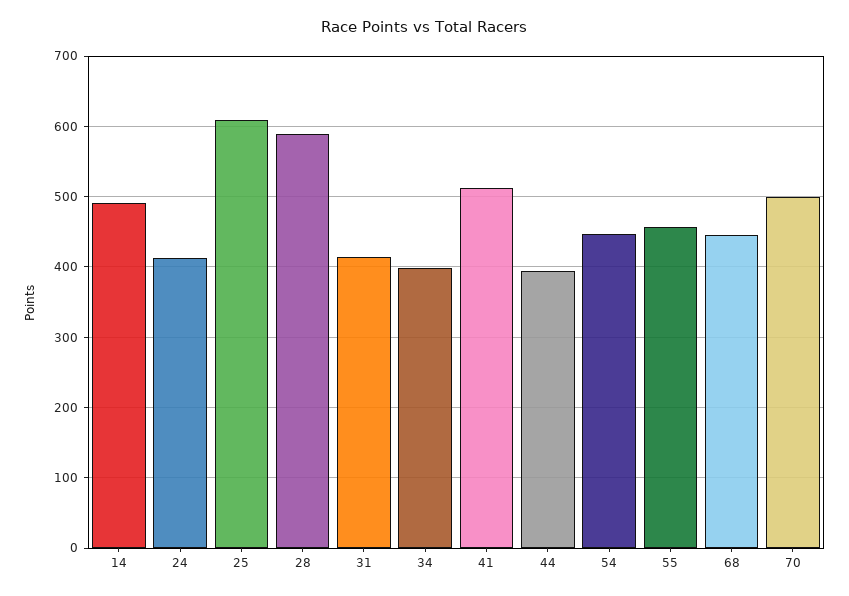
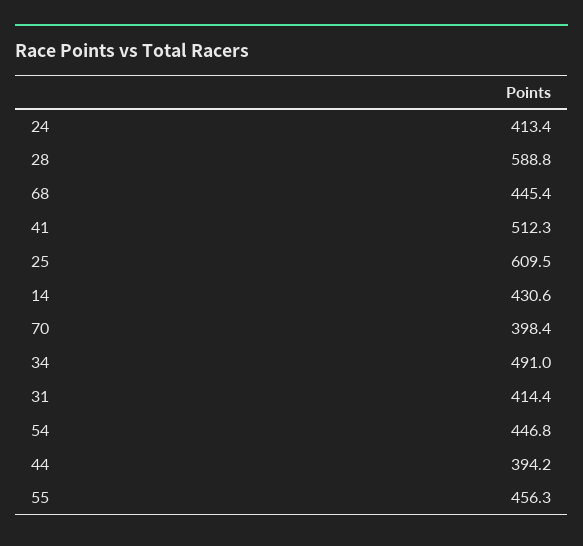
14: 490 -> 430.6
34: 400 -> 491
70: 500 -> 398.4

